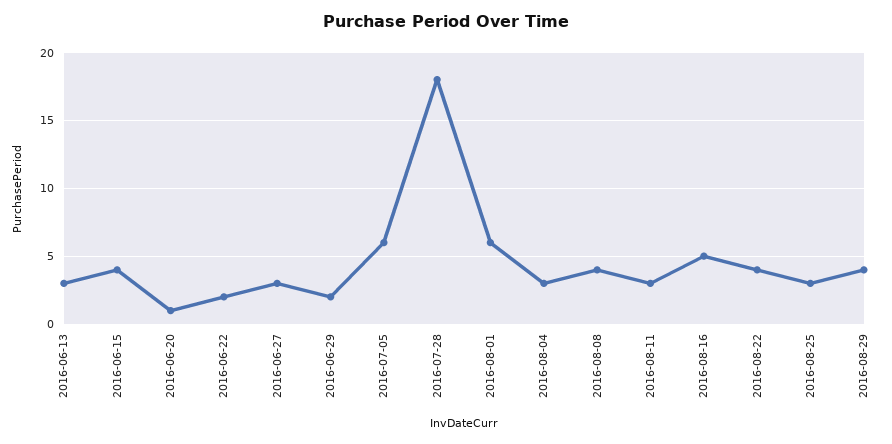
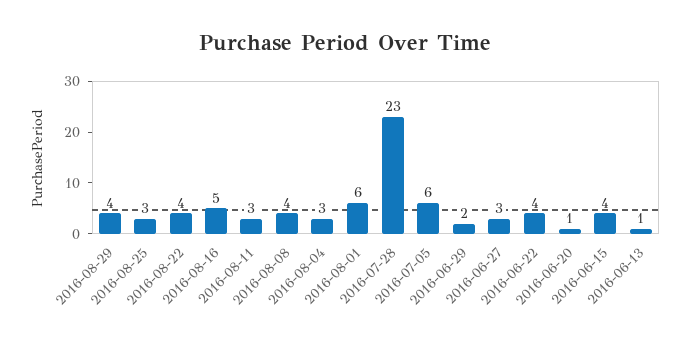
2016-06-13: 3 -> 1
2016-06-22: 2 -> 4
2016-07-28: 18 -> 23

